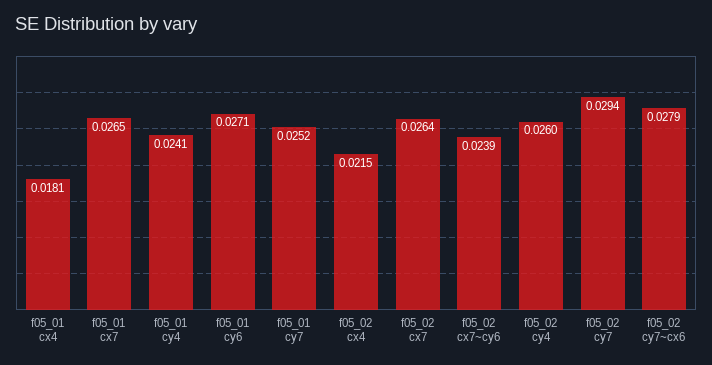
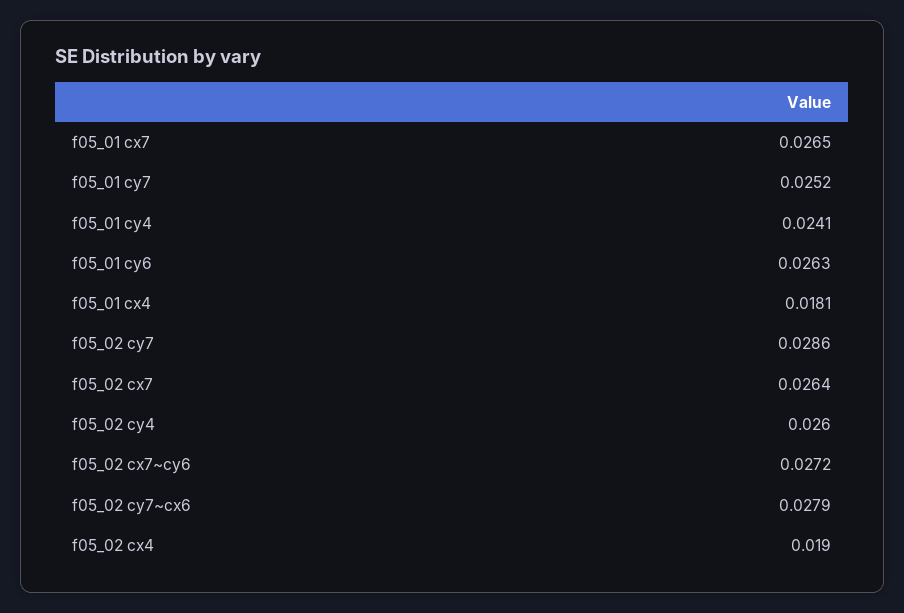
f05_01 cy6: 0.0271 -> 0.0263
f05_02 cx4: 0.0215 -> 0.019
f05_02 cx7~cy6: 0.0239 -> 0.0272
f05_02 cy7: 0.0294 -> 0.0286

